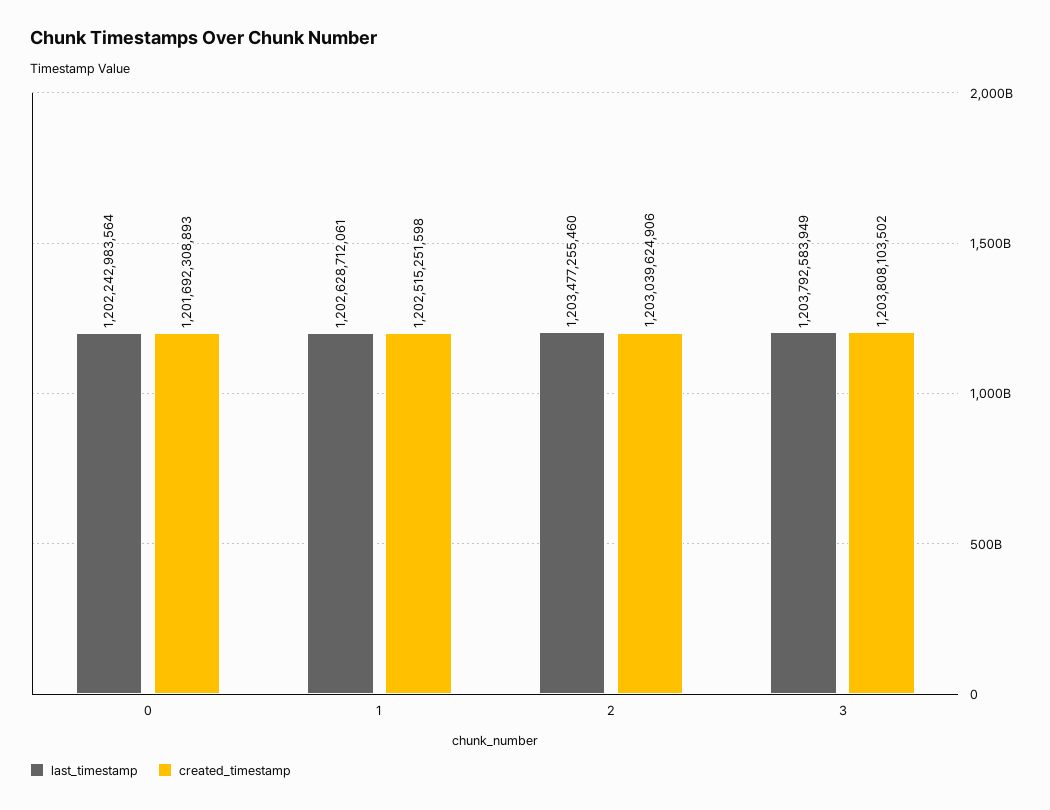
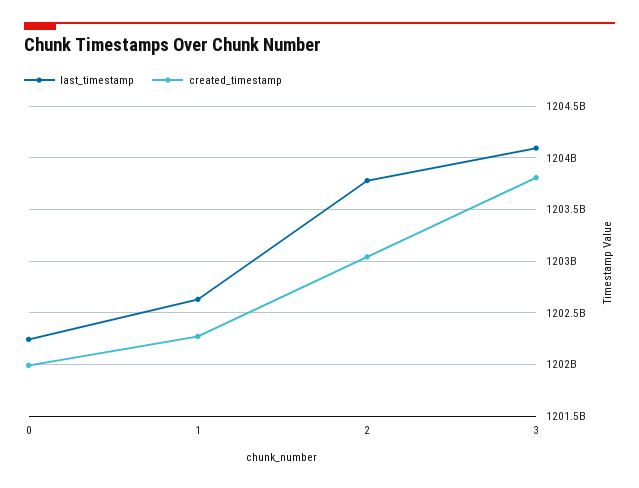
created_timestamp, 0: 1201692308893 -> 1202000000000
created_timestamp, 1: 1202515251598 -> 1202300000000
last_timestamp, 2: 1203477255460 -> 1203800000000
last_timestamp, 3: 1203792583949 -> 1204100000000

